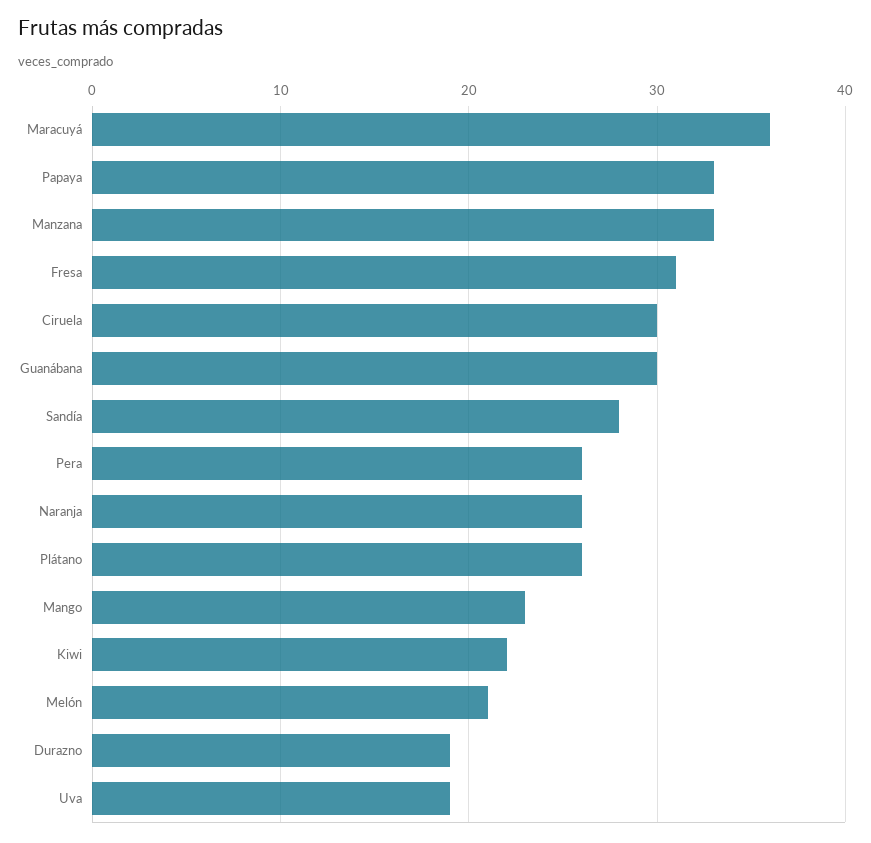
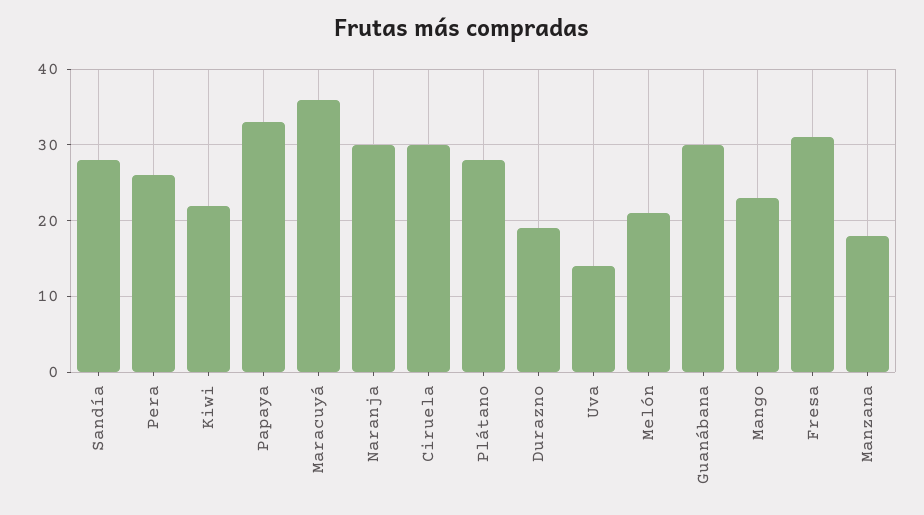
Manzana: 33 -> 18
Naranja: 26 -> 30
Plátano: 26 -> 28
Uva: 19 -> 14

